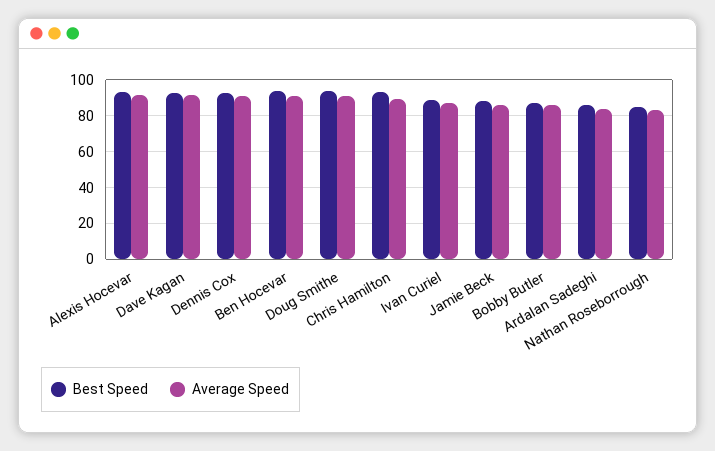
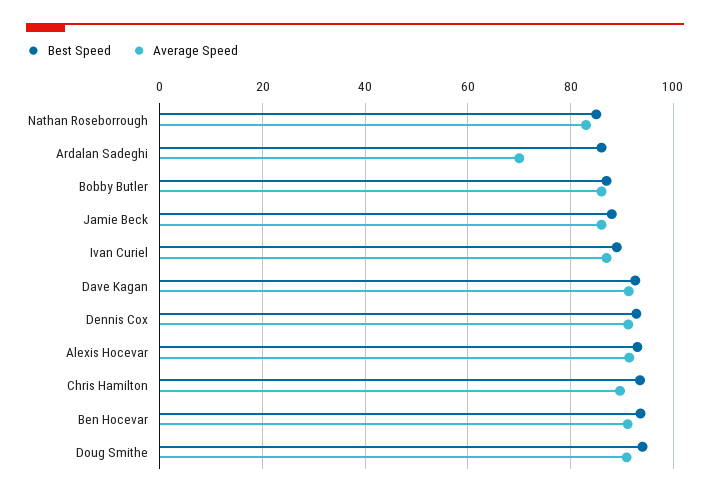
Average Speed, Ardalan Sadeghi: 85 -> 70

